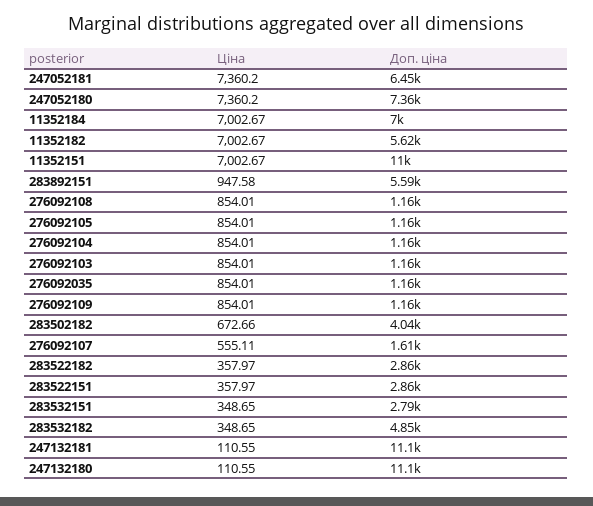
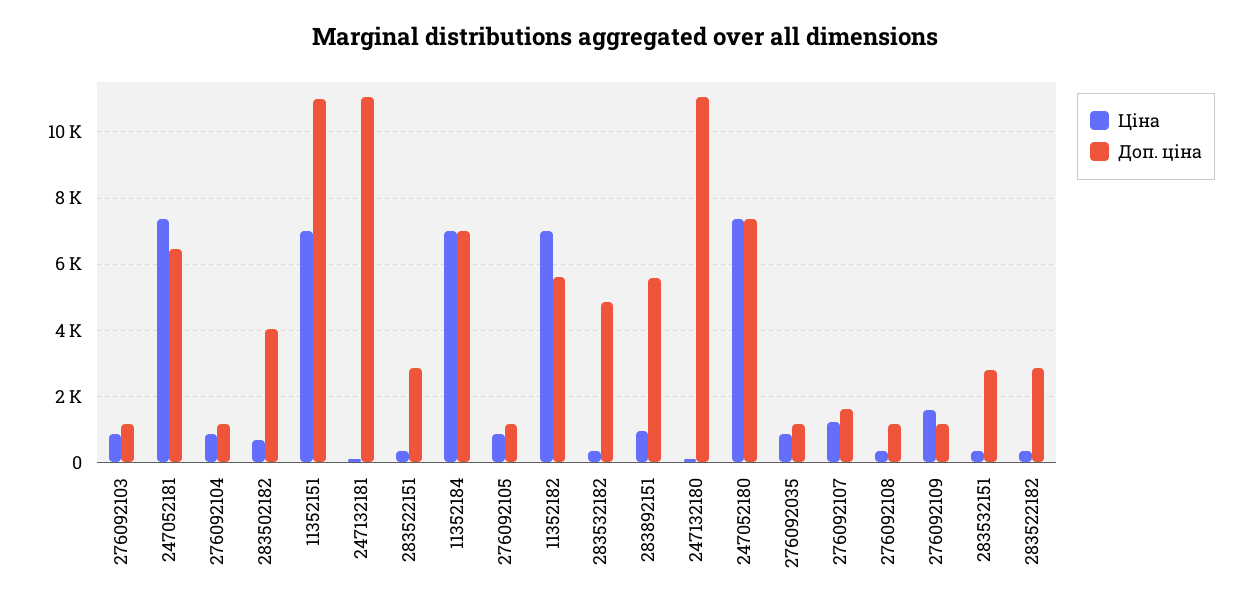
Ціна, 276092108: 854.01 -> 400
Ціна, 276092109: 854.01 -> 1600
Ціна, 276092107: 555.11 -> 1200

